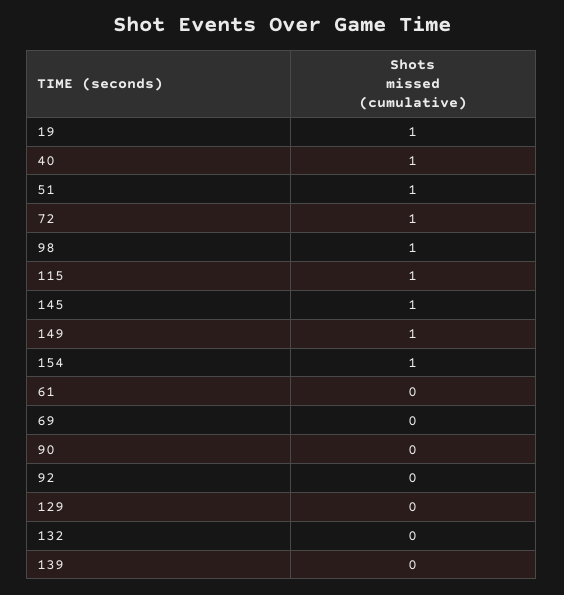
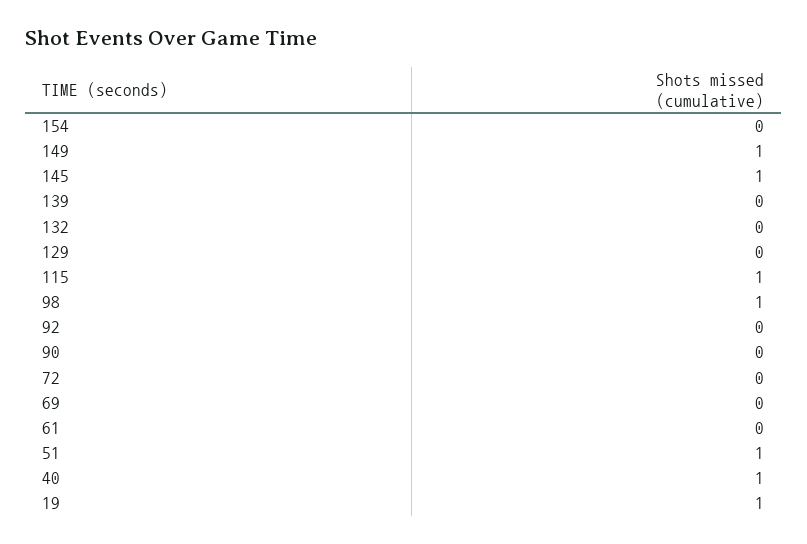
72: 1 -> 0
154: 1 -> 0

